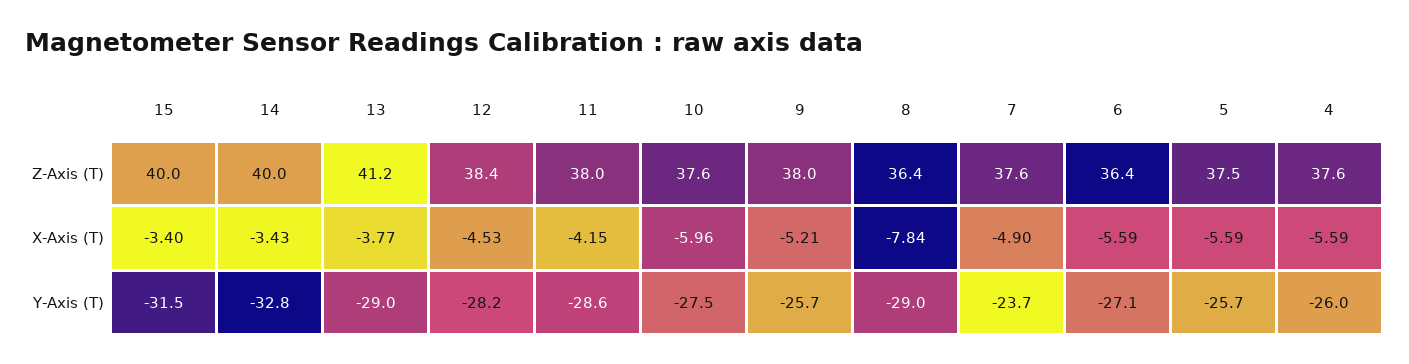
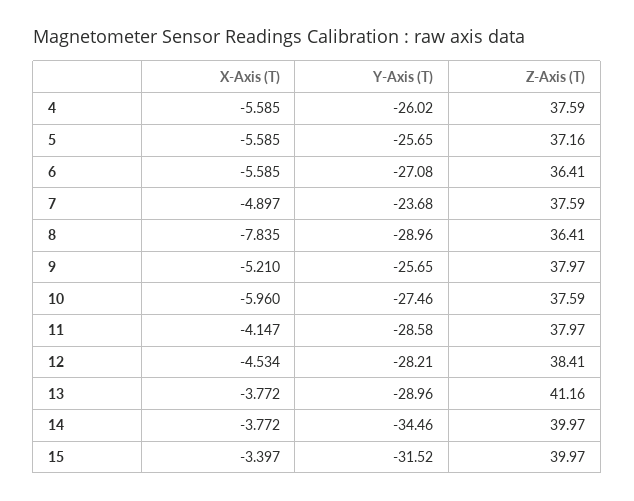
5, Z-Axis (T): 37.5 -> 37.16
14, X-Axis (T): -3.43 -> -3.772
14, Y-Axis (T): -32.8 -> -34.46

